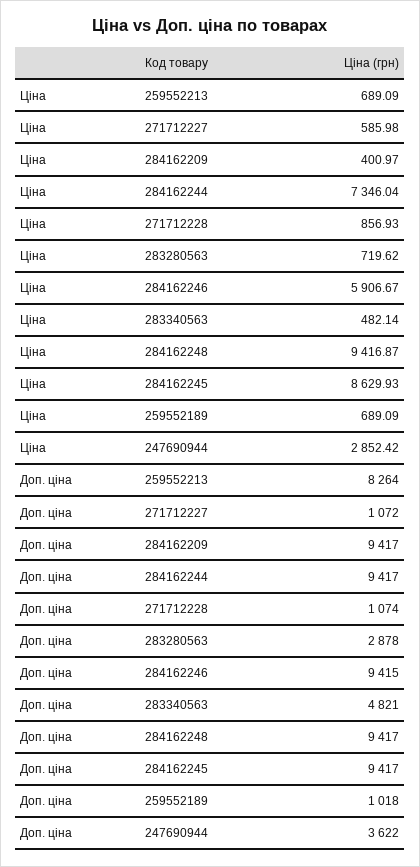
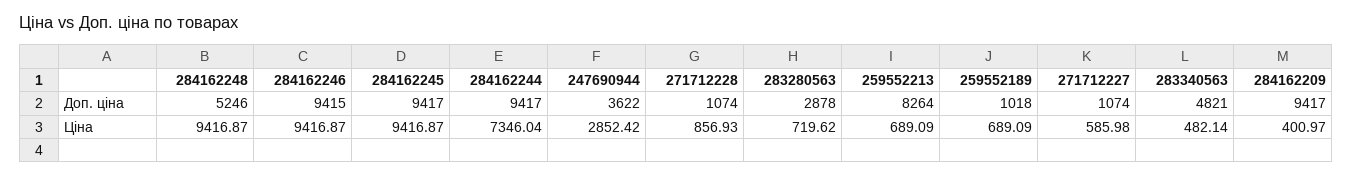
Ціна, 284162246: 5906.67 -> 9416.87
Ціна, 284162245: 8629.93 -> 9416.87
Доп. ціна, 271712227: 1072 -> 1074
Доп. ціна, 284162248: 9417 -> 5246

